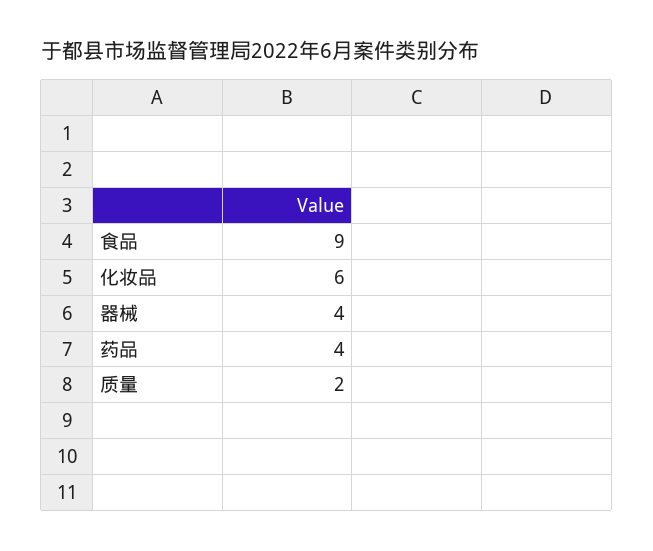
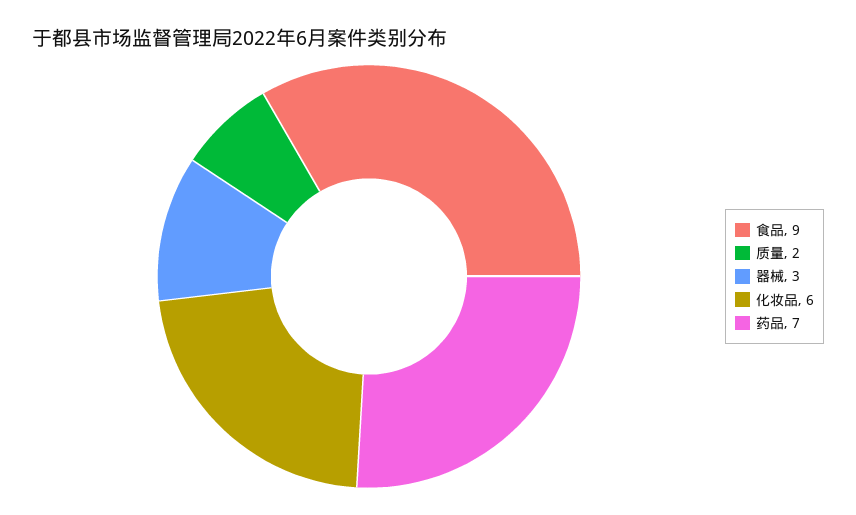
器械: 4 -> 3
药品: 4 -> 7

